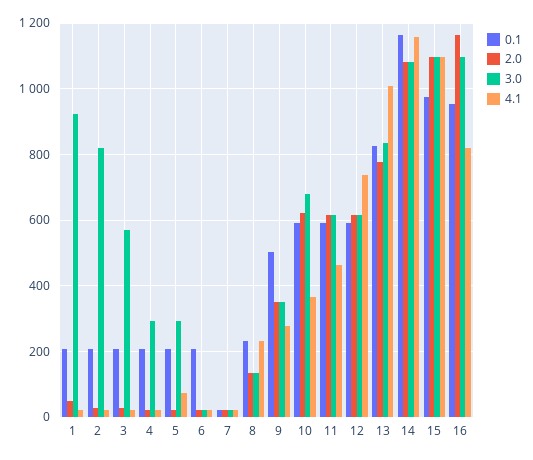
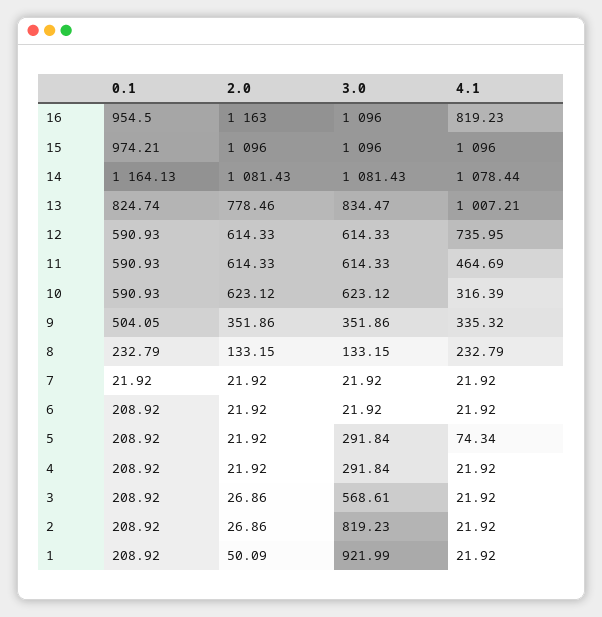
4.1, 9: 280 -> 335.32
3.0, 10: 680 -> 623.12
4.1, 10: 360 -> 316.39
4.1, 14: 1160 -> 1078.44

